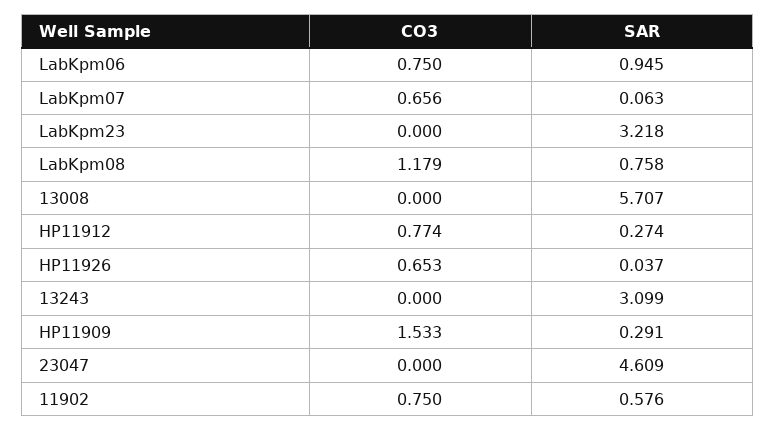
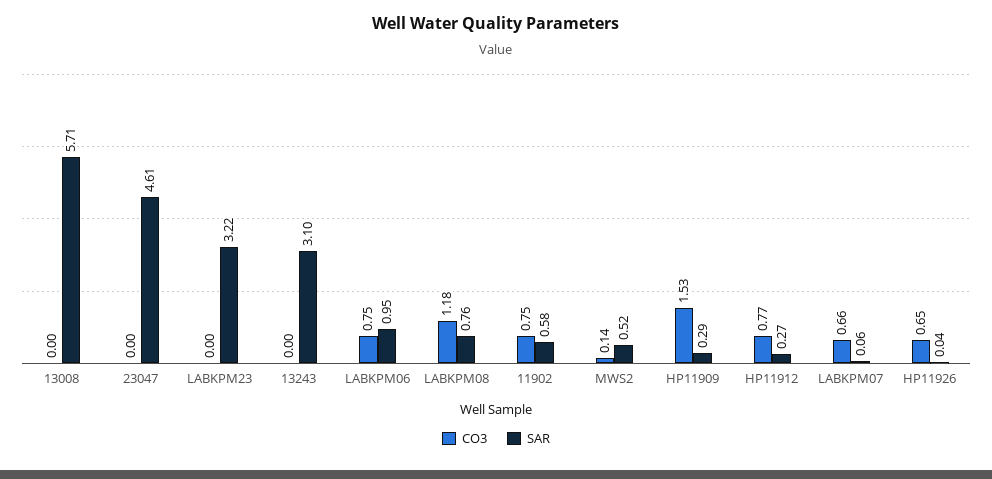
CO3, MWS2: none -> 0.14
SAR, MWS2: none -> 0.52

